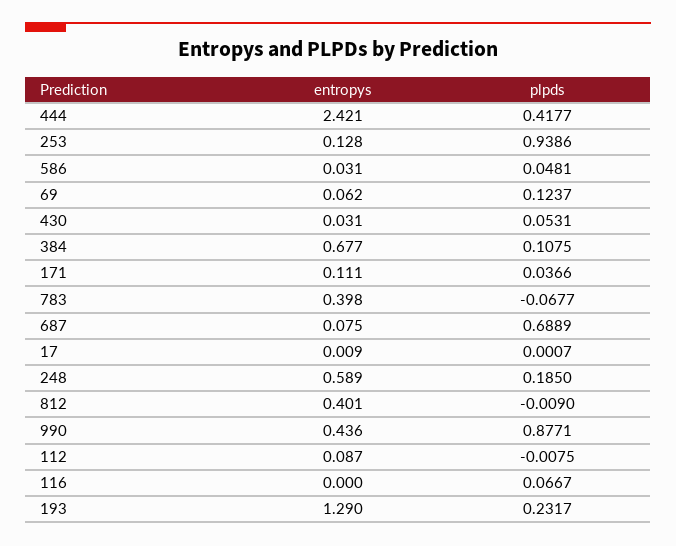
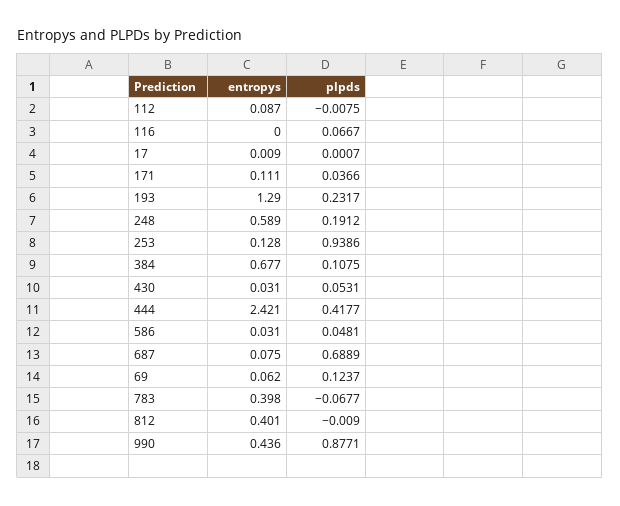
plpds, 248: 0.185 -> 0.1912

